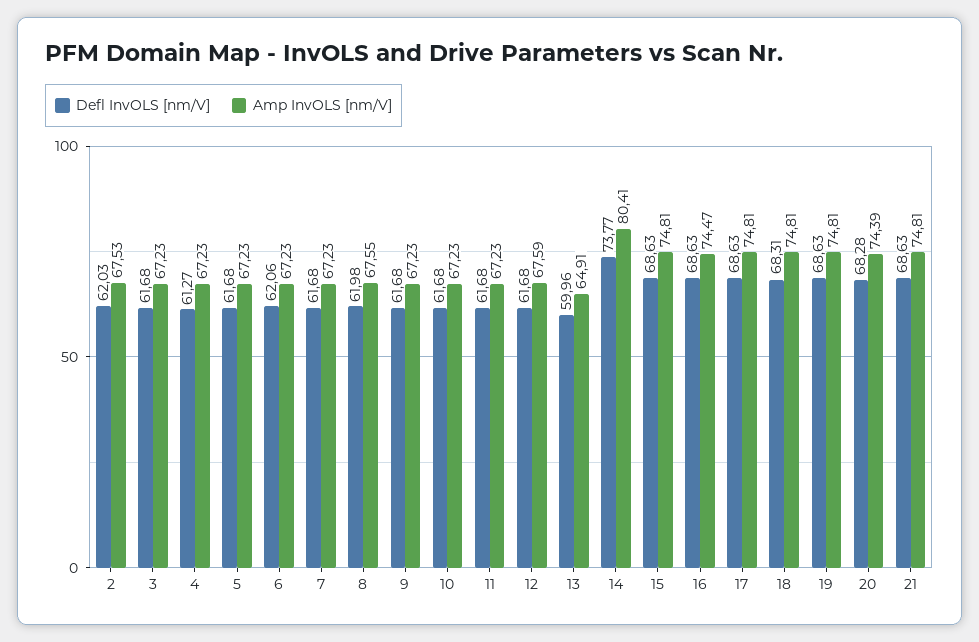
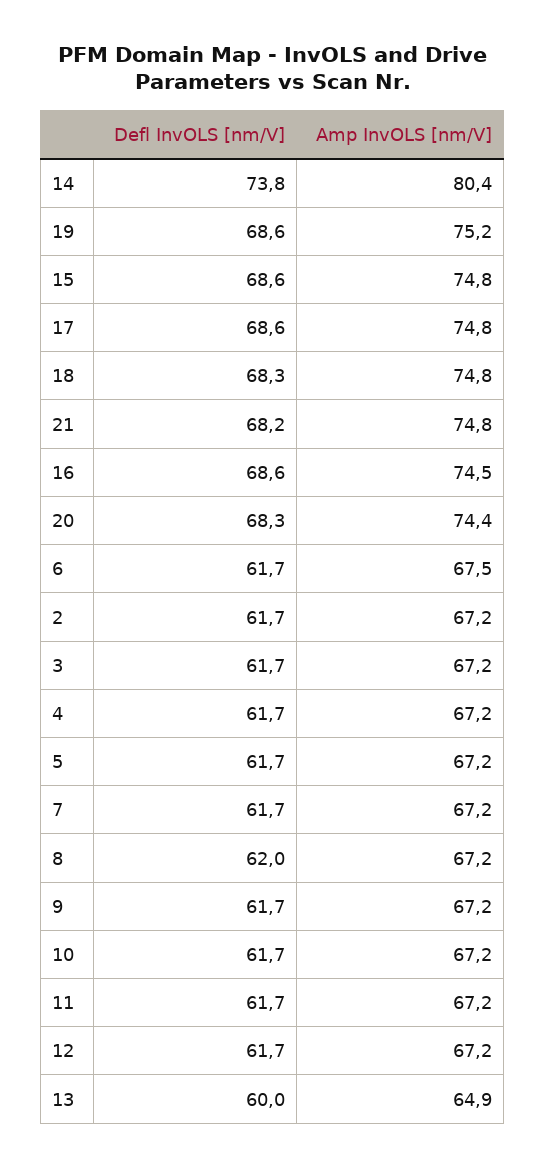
Defl InvOLS [nm/V], 2: 62.03 -> 61.7
Amp InvOLS [nm/V], 2: 67.53 -> 67.2
Defl InvOLS [nm/V], 4: 61.27 -> 61.7
Defl InvOLS [nm/V], 6: 62.06 -> 61.7
Amp InvOLS [nm/V], 6: 67.23 -> 67.5
Amp InvOLS [nm/V], 8: 67.55 -> 67.2
Amp InvOLS [nm/V], 12: 67.59 -> 67.2
Amp InvOLS [nm/V], 19: 74.81 -> 75.2
Defl InvOLS [nm/V], 21: 68.63 -> 68.2

